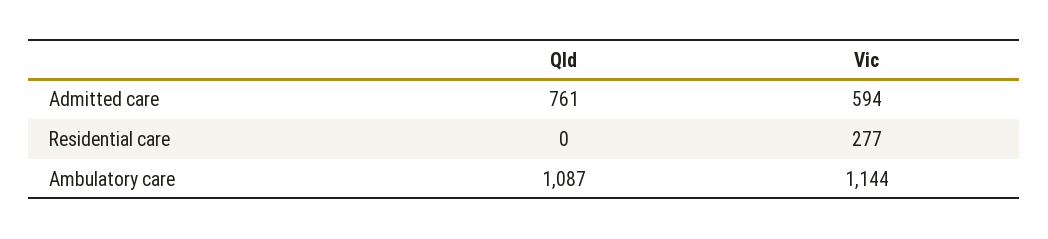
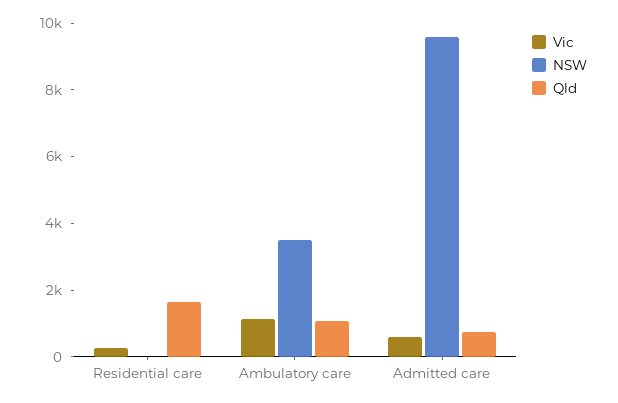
Qld, Residential care: 0 -> 1500
NSW, Residential care: none -> 0
NSW, Ambulatory care: none -> 3500
NSW, Admitted care: none -> 9500

